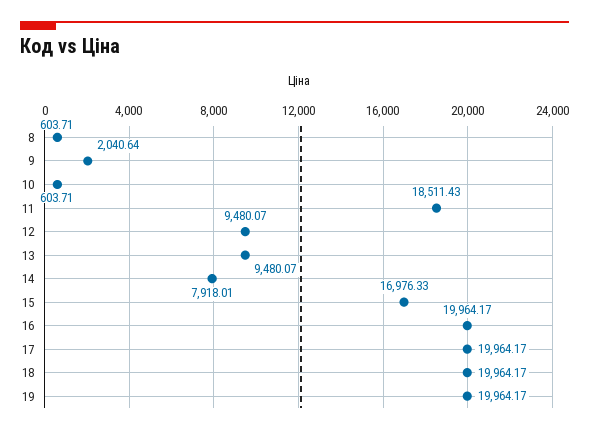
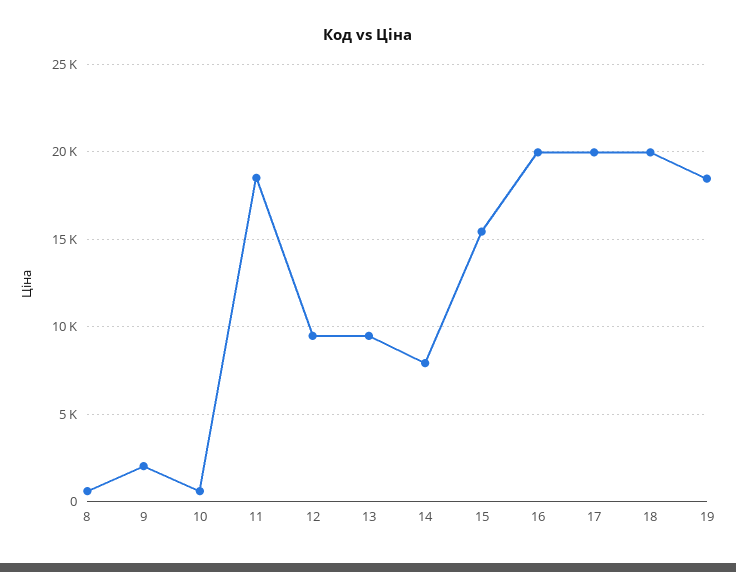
15: 16976.33 -> 15500
19: 19964.17 -> 18500

